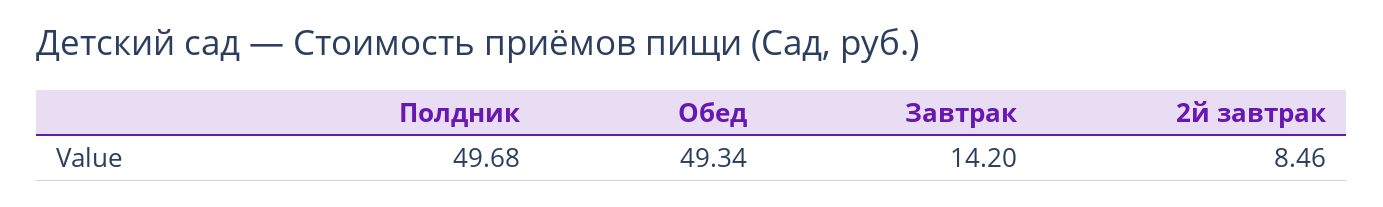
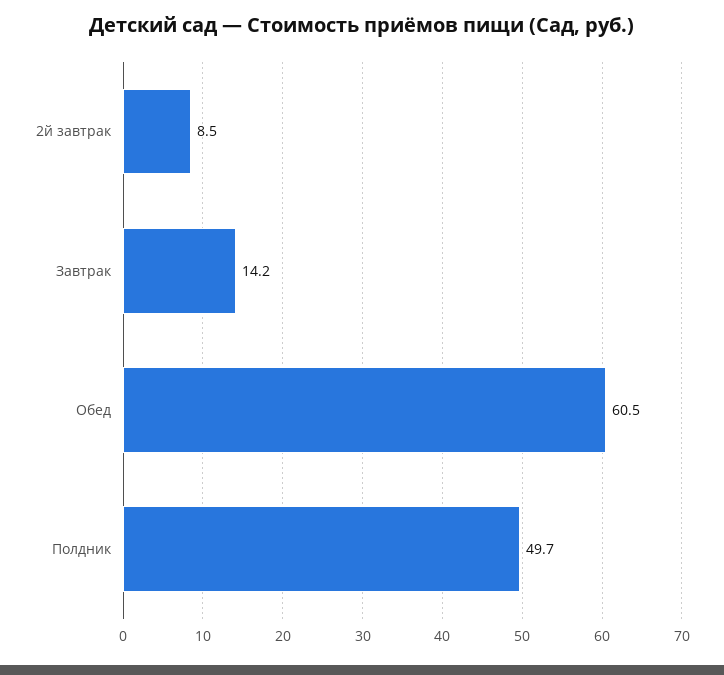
Обед: 49.34 -> 60.5

